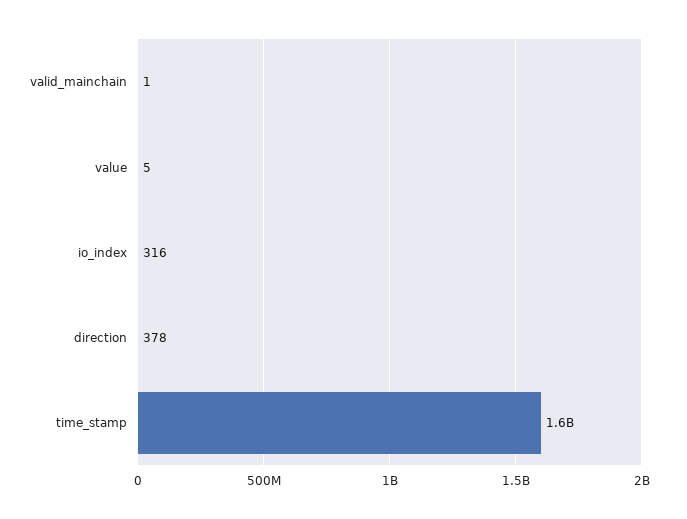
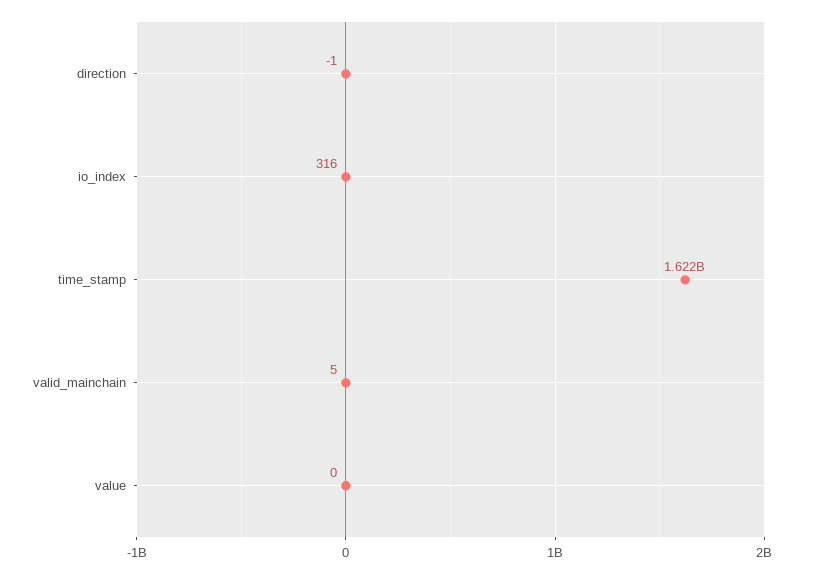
valid_mainchain: 1 -> 5
value: 5 -> 0
direction: 378 -> -1

